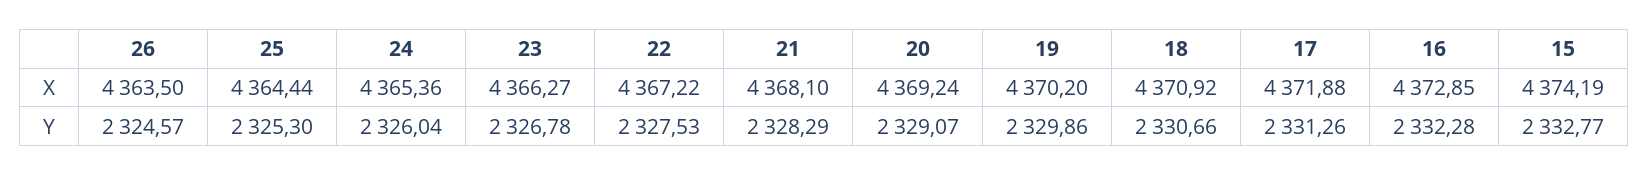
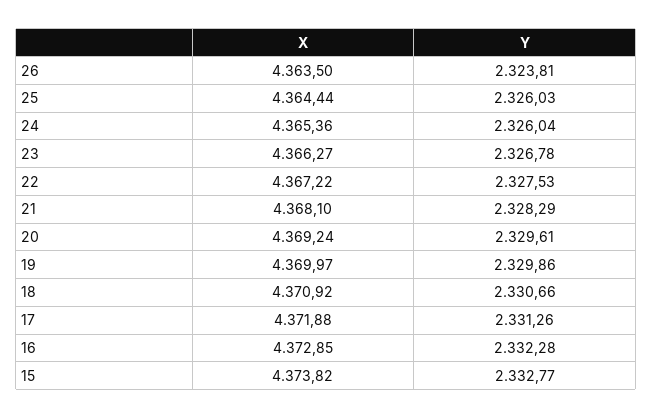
19, X: 4370.2 -> 4369.97
15, X: 4374.19 -> 4373.82
26, Y: 2324.57 -> 2323.81
25, Y: 2325.3 -> 2326.03
20, Y: 2329.07 -> 2329.61

